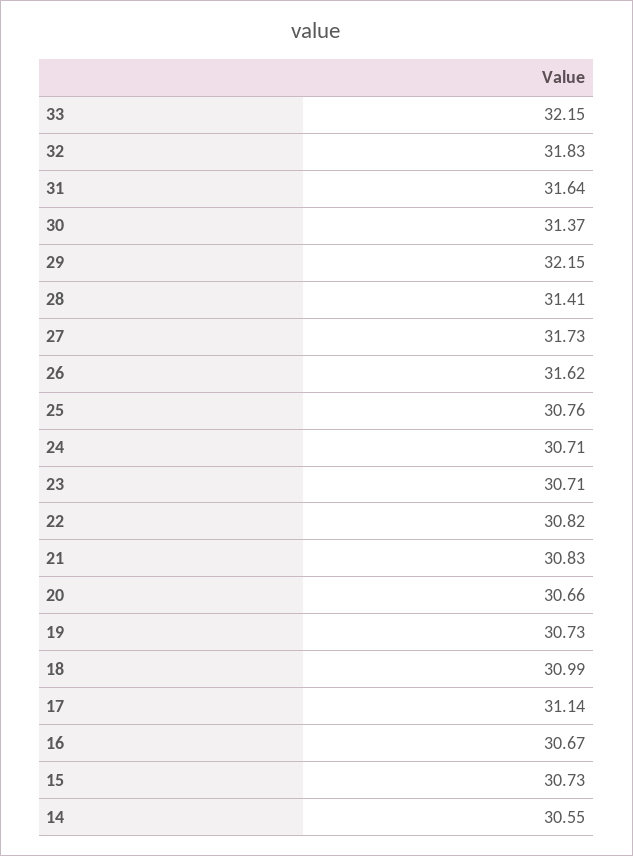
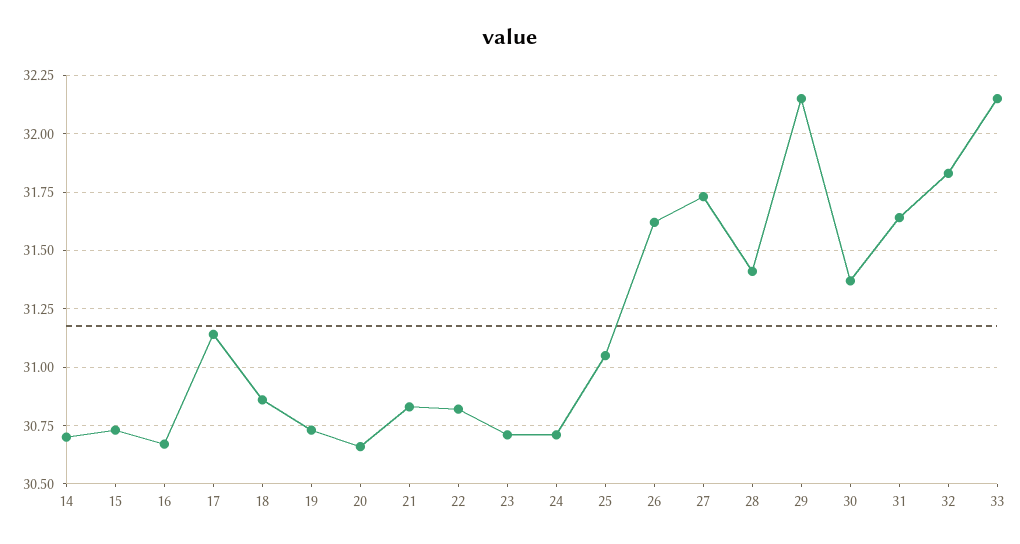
25: 30.76 -> 31.05
18: 30.99 -> 30.85
14: 30.55 -> 30.7

